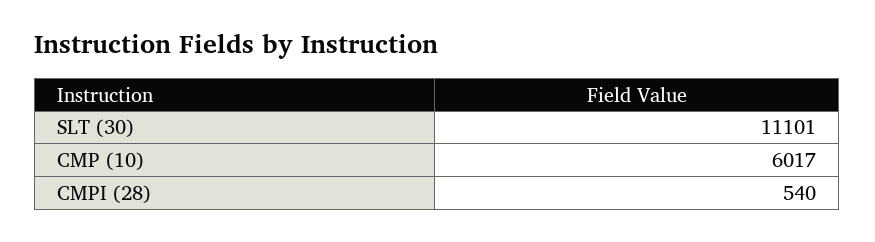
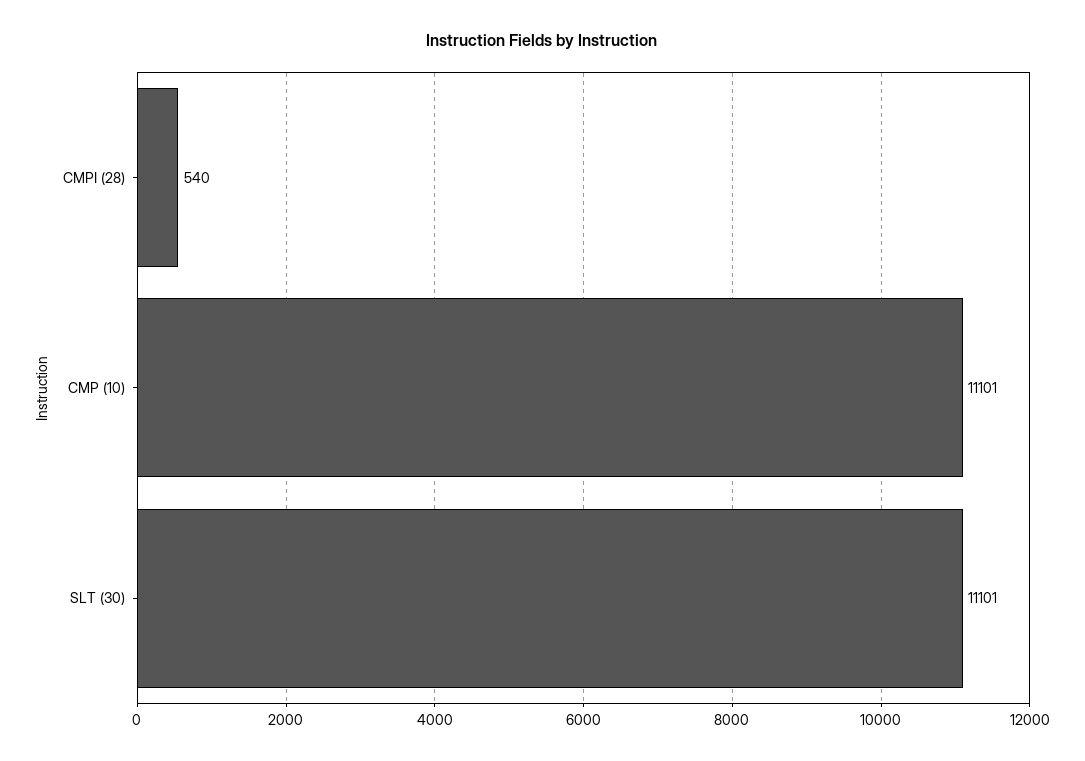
CMP (10): 6017 -> 11101

